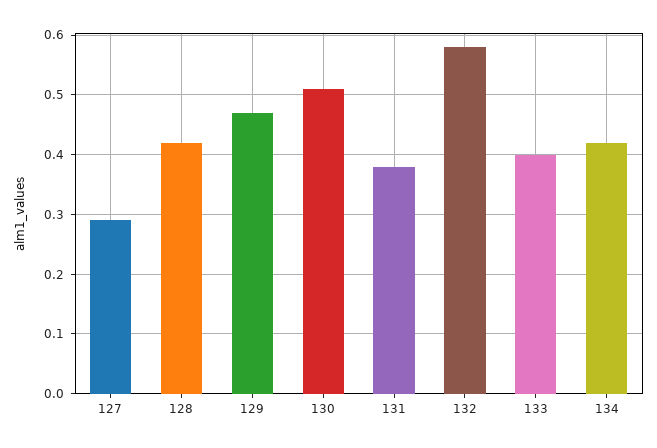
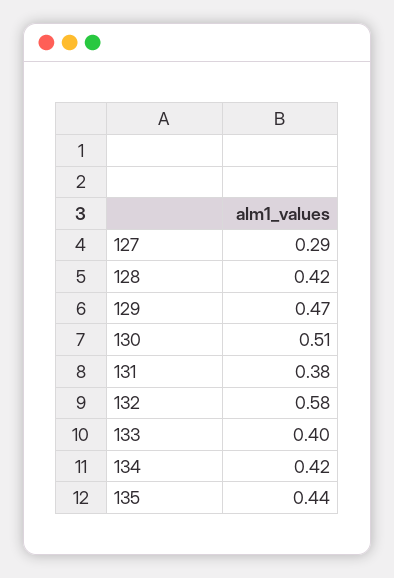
135: none -> 0.44

